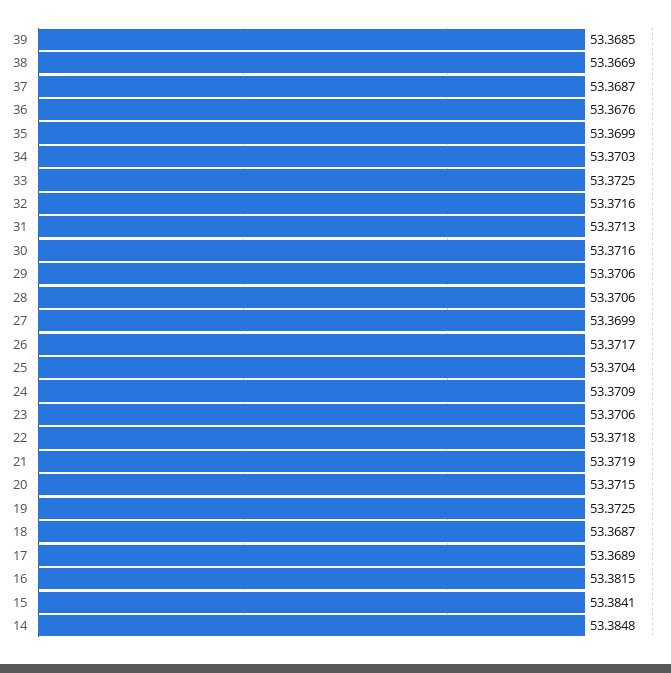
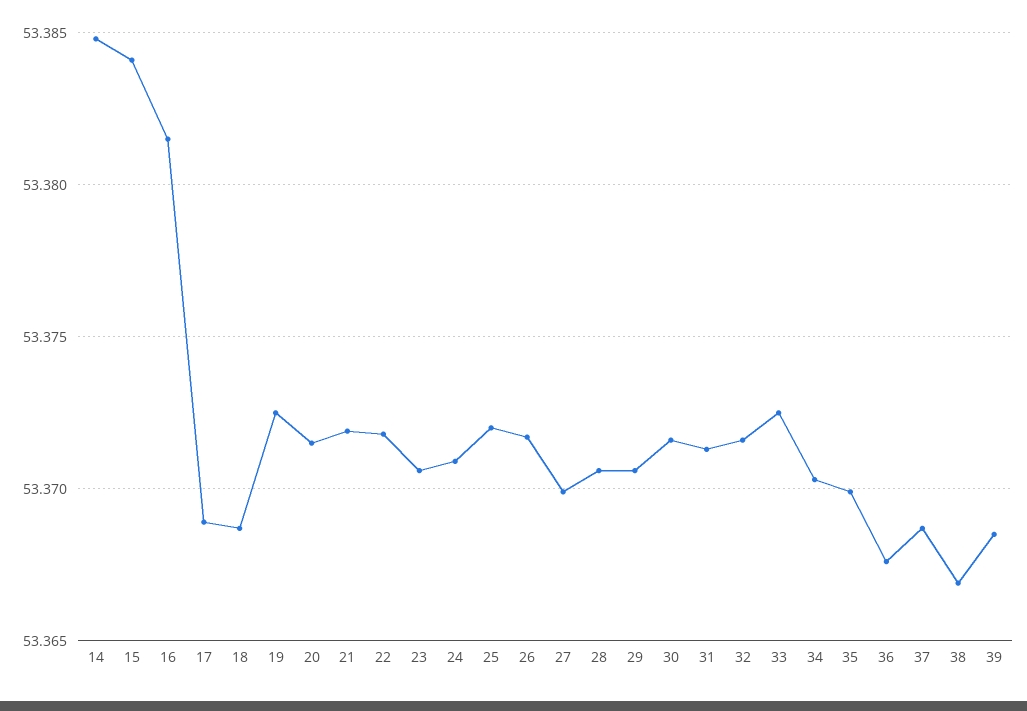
25: 53.3704 -> 53.372

